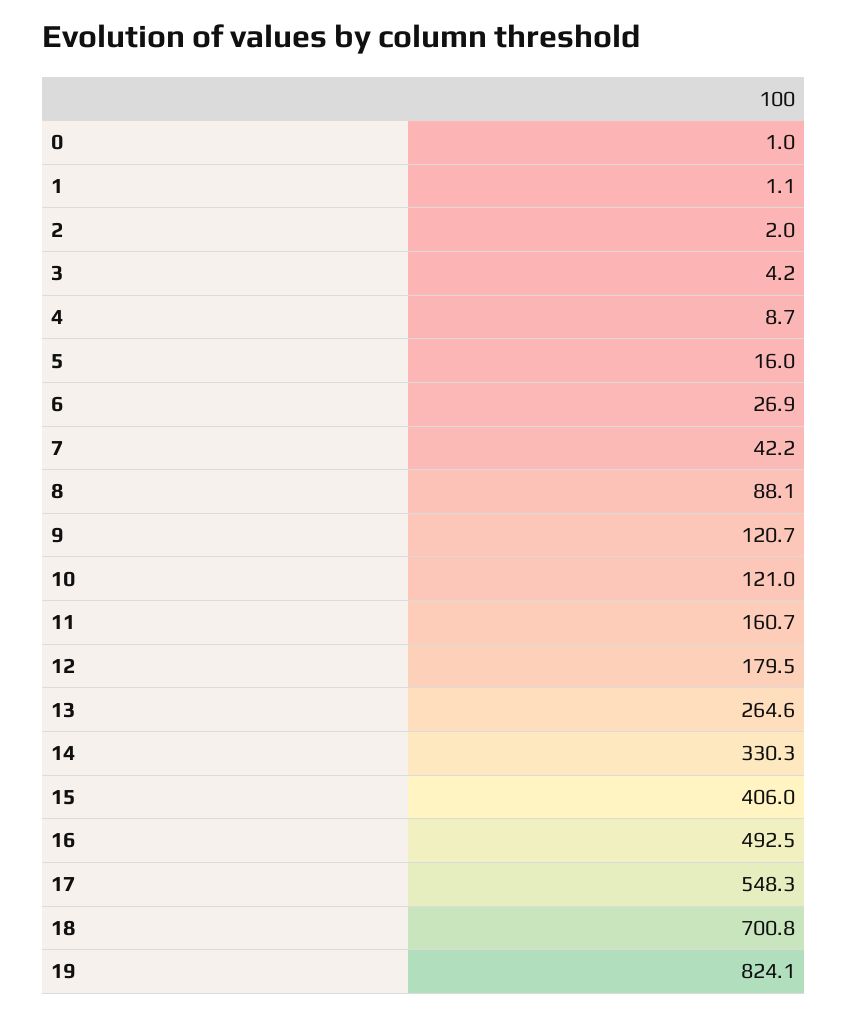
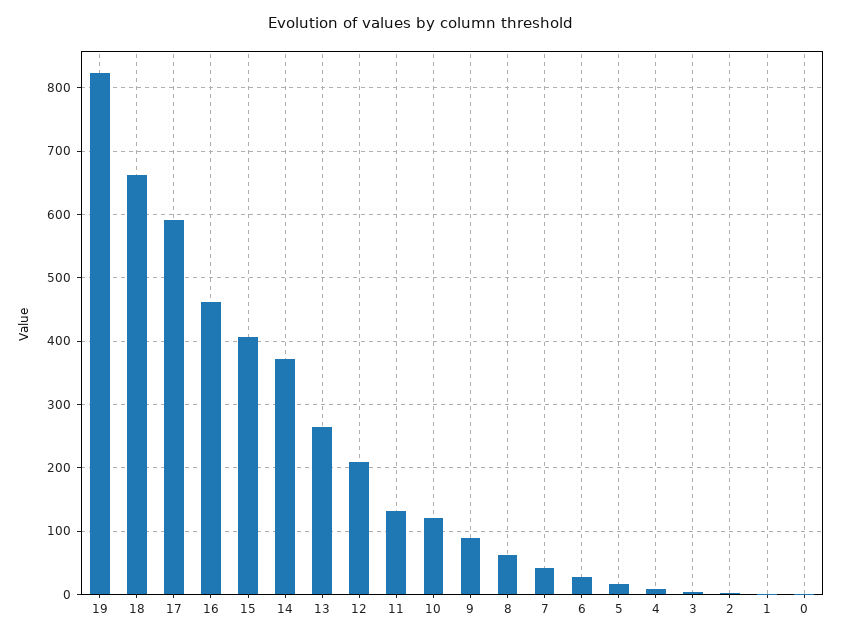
8: 88.1 -> 60
9: 120.7 -> 90
11: 160.7 -> 130
12: 179.5 -> 210
14: 330.3 -> 370
16: 492.5 -> 460
17: 548.3 -> 590
18: 700.8 -> 660

